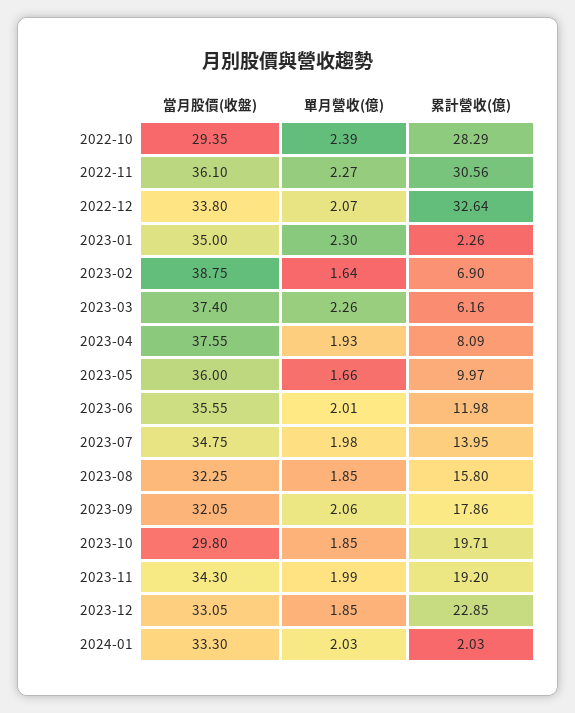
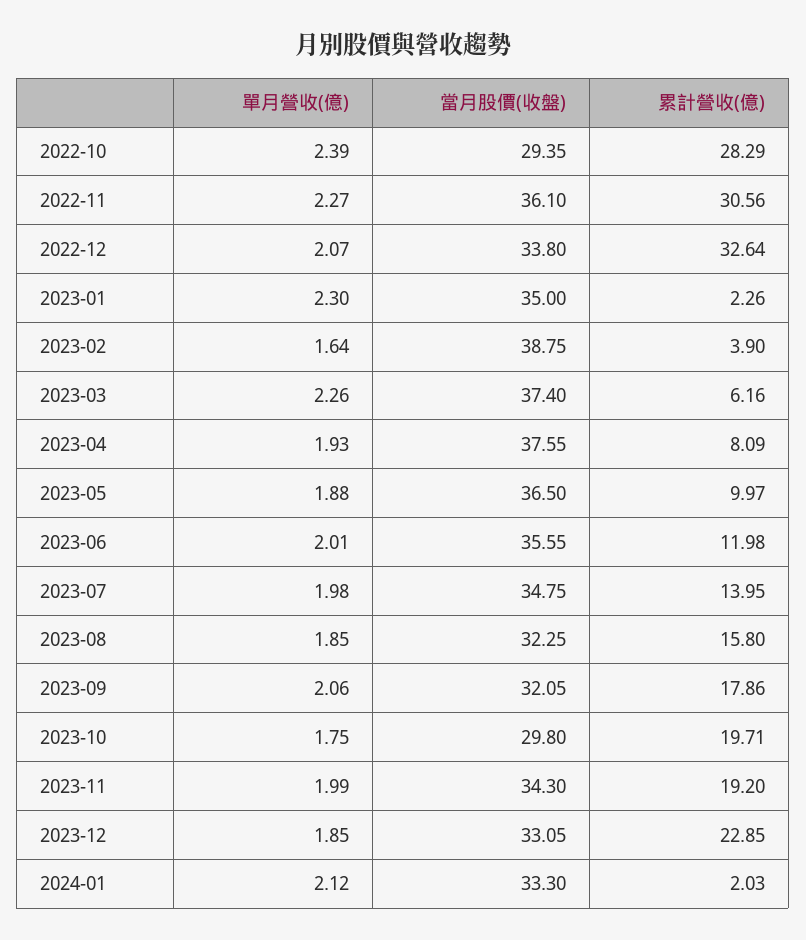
累計營收(億), 2023-02: 6.9 -> 3.9
當月股價(收盤), 2023-05: 36 -> 36.5
單月營收(億), 2023-05: 1.66 -> 1.88
單月營收(億), 2023-10: 1.85 -> 1.75
單月營收(億), 2024-01: 2.03 -> 2.12

